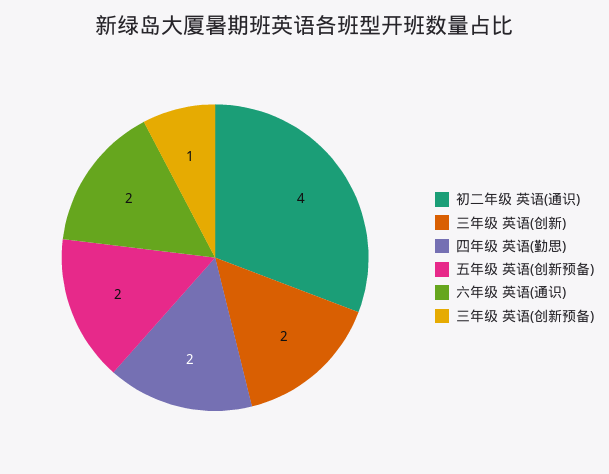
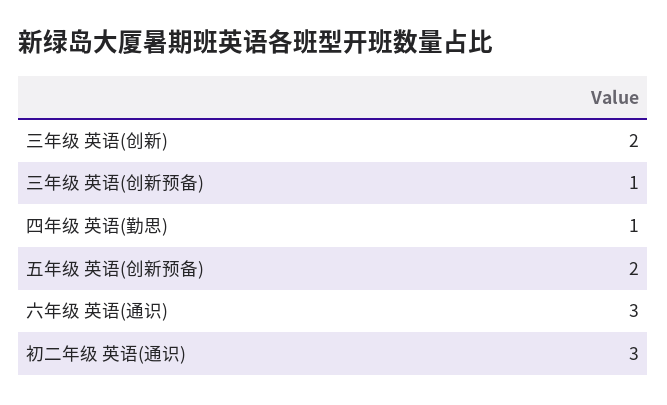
初二年级 英语(通识): 4 -> 3
四年级 英语(勤思): 2 -> 1
六年级 英语(通识): 2 -> 3

